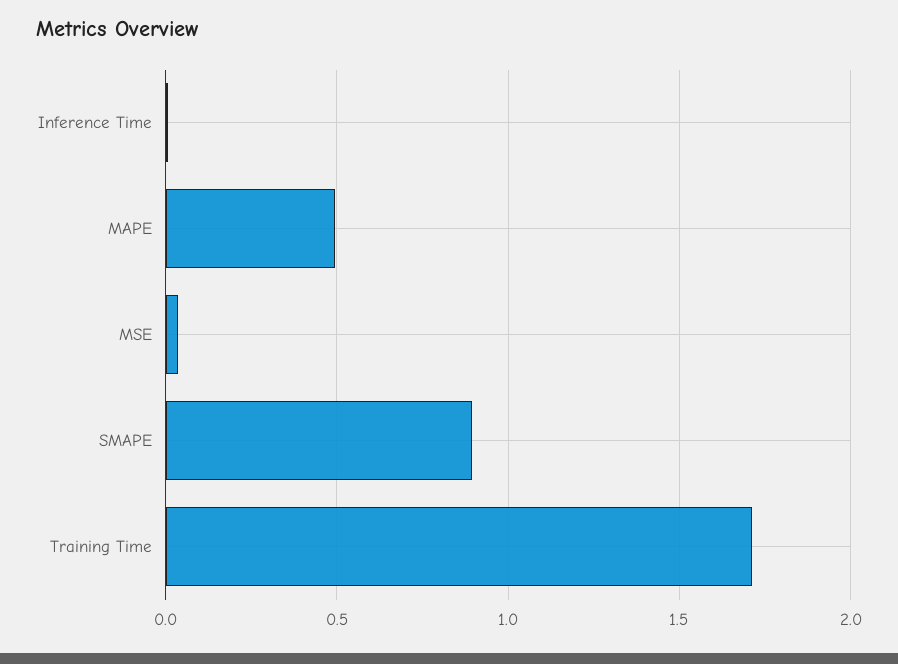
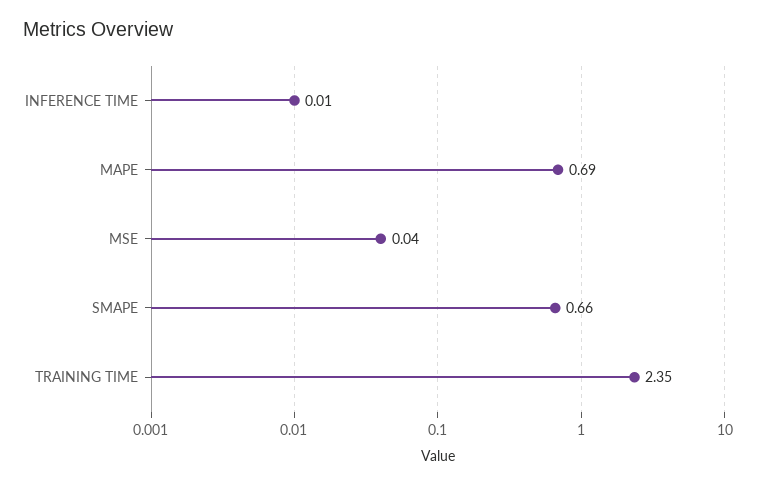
MAPE: 0.5 -> 0.69
SMAPE: 0.9 -> 0.66
Training Time: 1.7 -> 2.35

